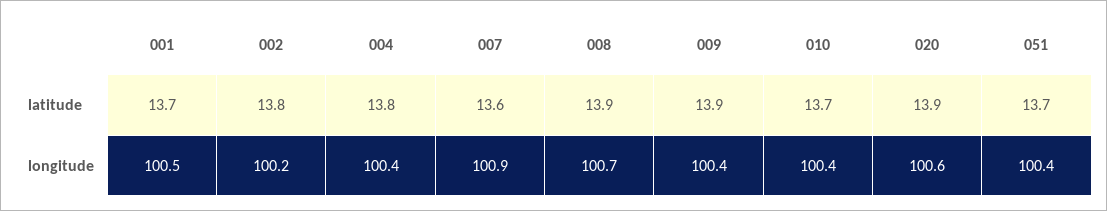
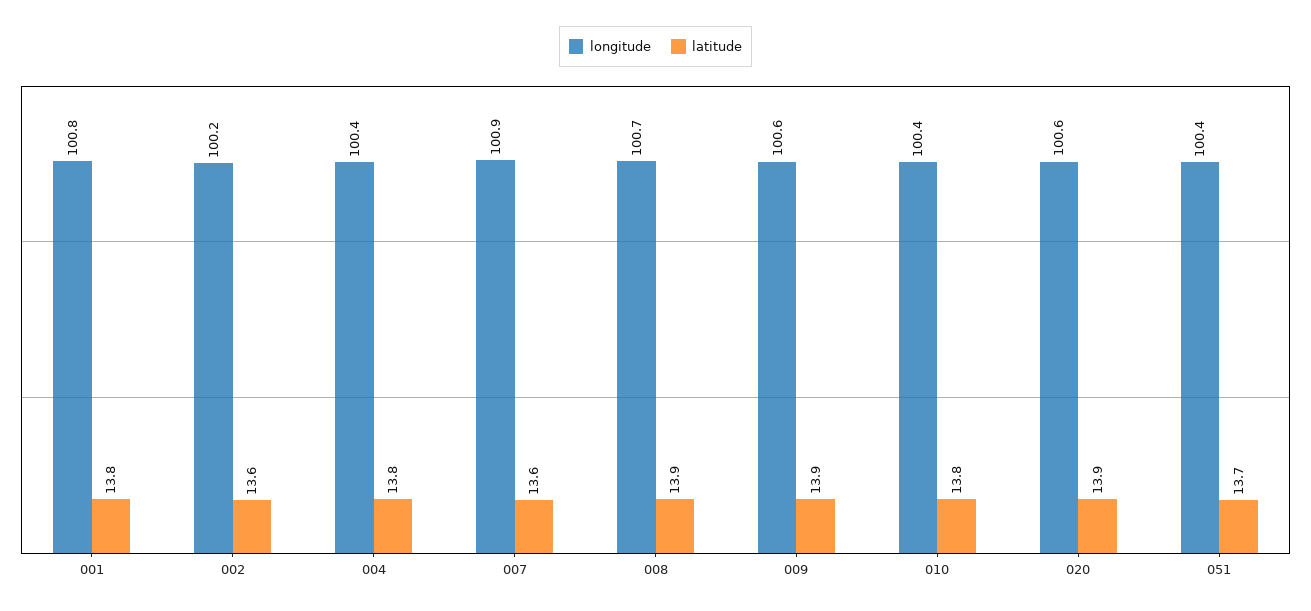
latitude, 001: 13.7 -> 13.8
latitude, 002: 13.8 -> 13.6
latitude, 010: 13.7 -> 13.8
longitude, 001: 100.5 -> 100.8
longitude, 009: 100.4 -> 100.6

